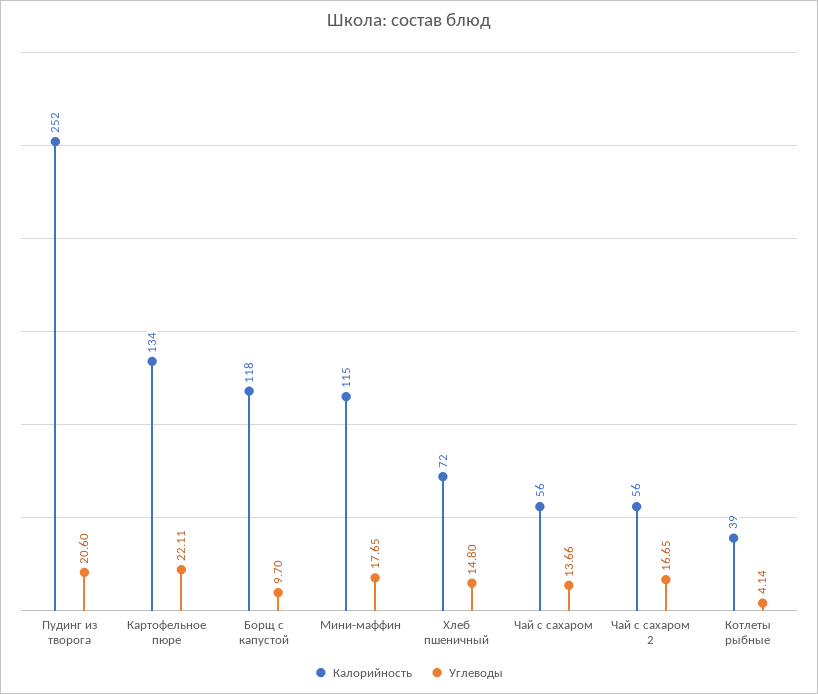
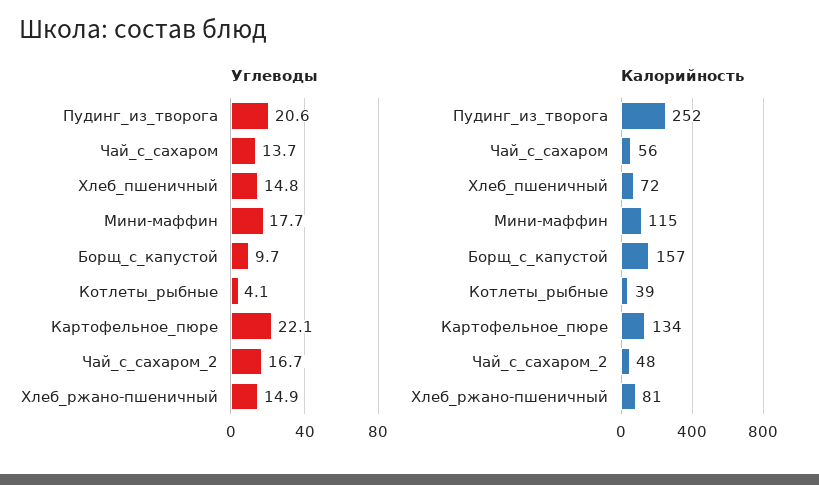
Калорийность, Борщ с капустой: 118 -> 157
Калорийность, Чай с сахаром 2: 56 -> 48
Углеводы, Хлеб_ржано-пшеничный: none -> 14.9
Калорийность, Хлеб_ржано-пшеничный: none -> 81

